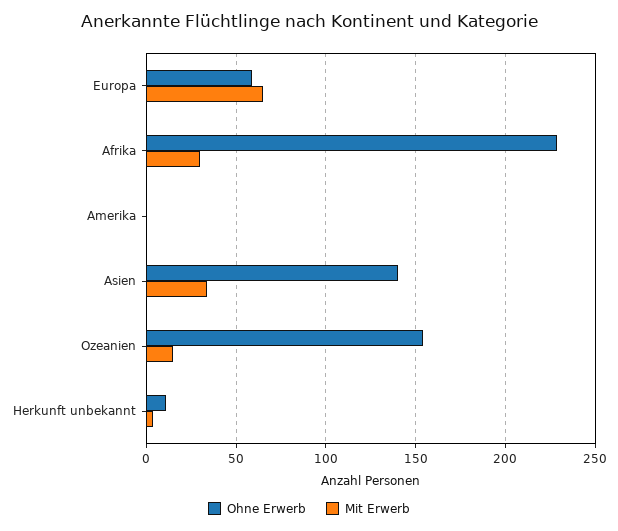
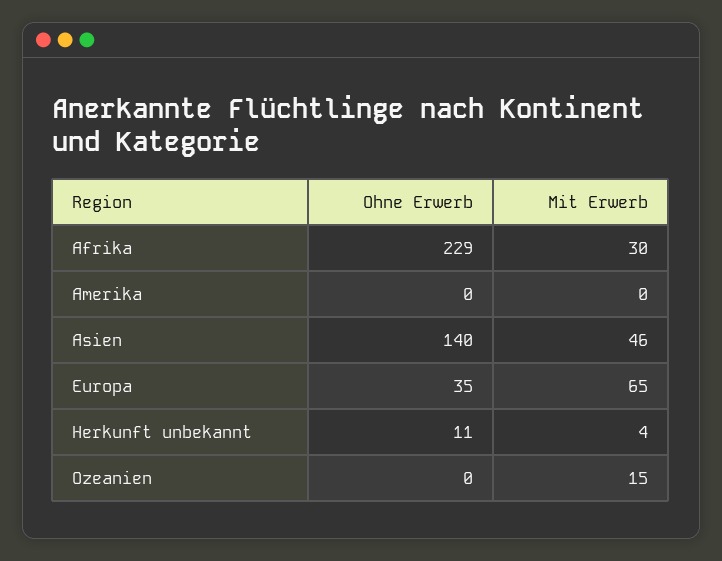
Ohne Erwerb, Europa: 60 -> 35
Mit Erwerb, Asien: 35 -> 46
Ohne Erwerb, Ozeanien: 155 -> 0

